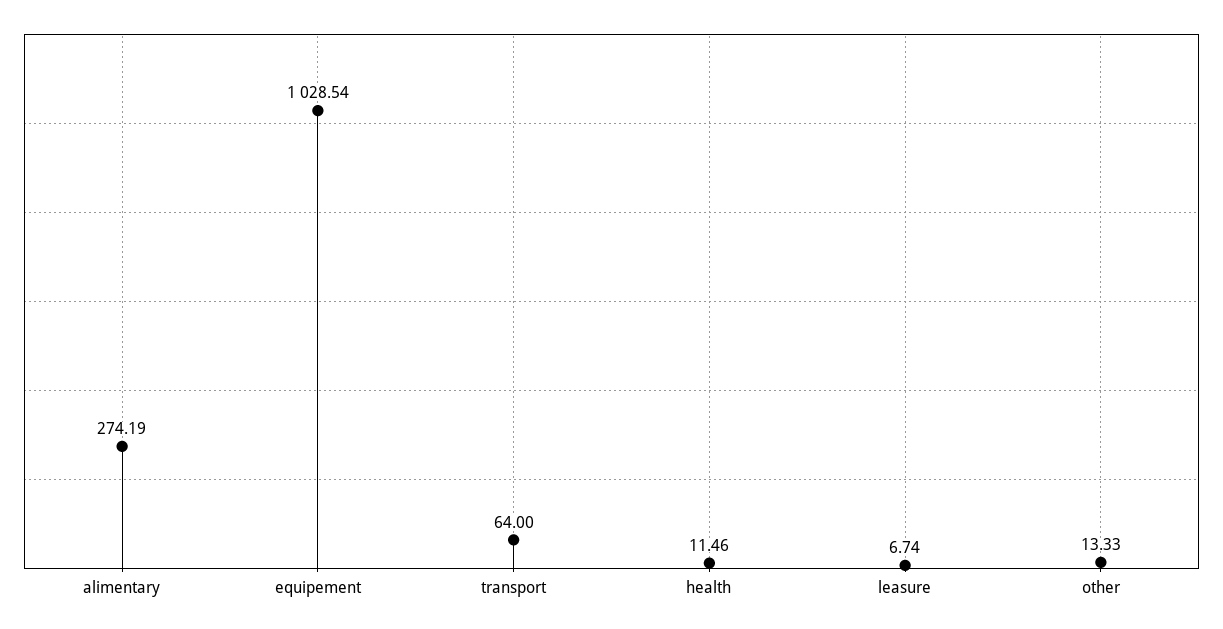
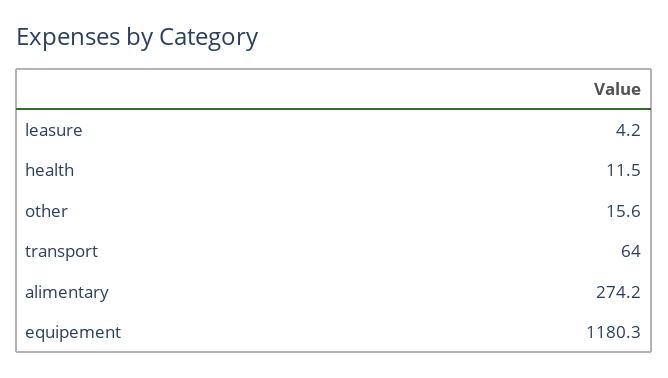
equipement: 1028.54 -> 1180.3
leasure: 6.74 -> 4.2
other: 13.33 -> 15.6

